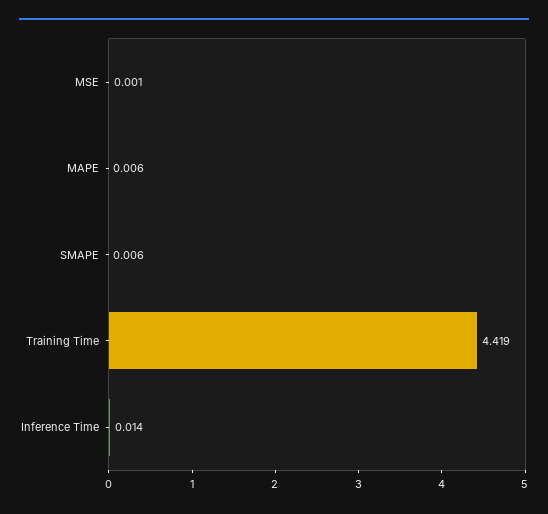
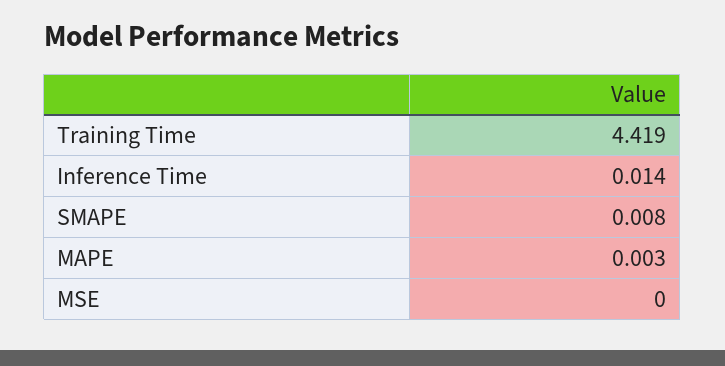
MSE: 0.001 -> 0
MAPE: 0.006 -> 0.003
SMAPE: 0.006 -> 0.008

